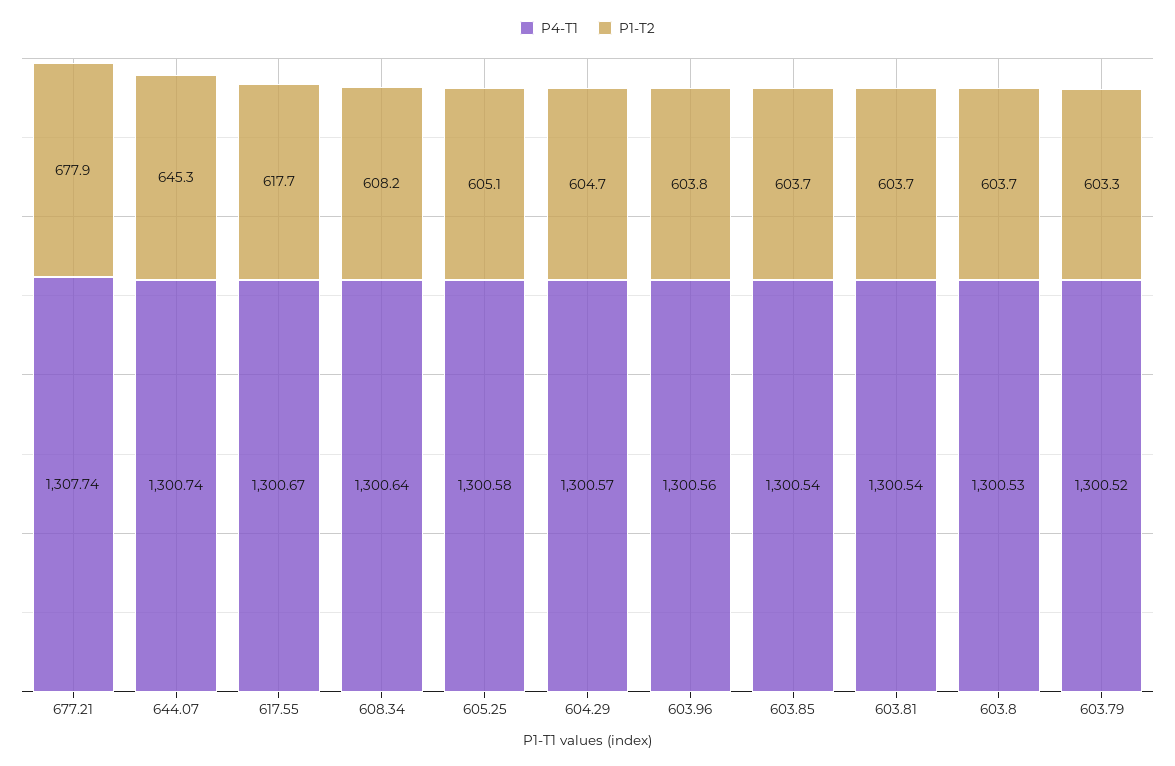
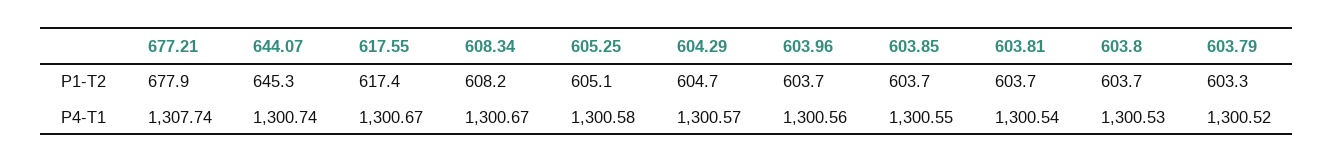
P1-T2, 617.55: 617.7 -> 617.4
P4-T1, 608.34: 1300.64 -> 1300.67
P1-T2, 603.96: 603.8 -> 603.7
P4-T1, 603.85: 1300.54 -> 1300.55

